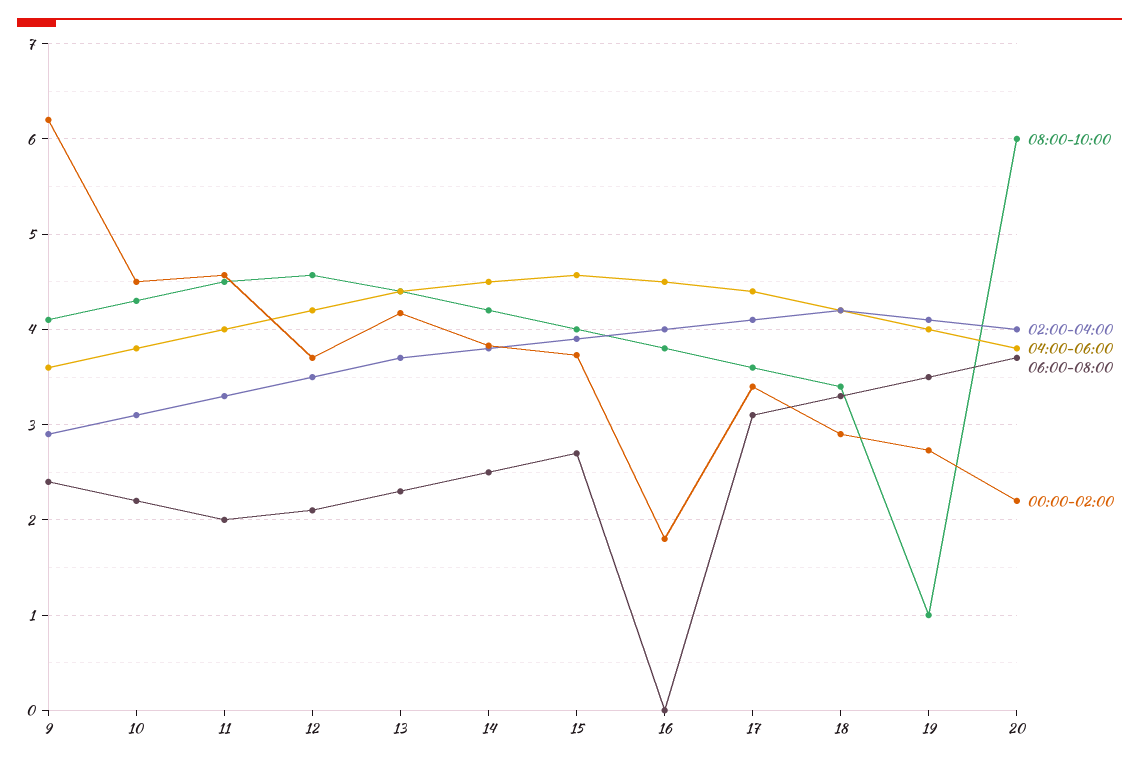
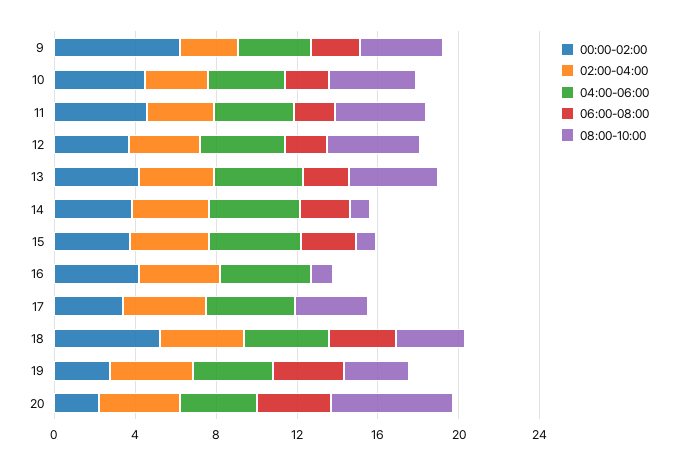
08:00-10:00, 14: 4.2 -> 1
08:00-10:00, 15: 4 -> 1
08:00-10:00, 16: 3.8 -> 1
00:00-02:00, 16: 1.8 -> 4
06:00-08:00, 17: 3.1 -> 0
00:00-02:00, 18: 2.9 -> 5
08:00-10:00, 19: 1 -> 3

